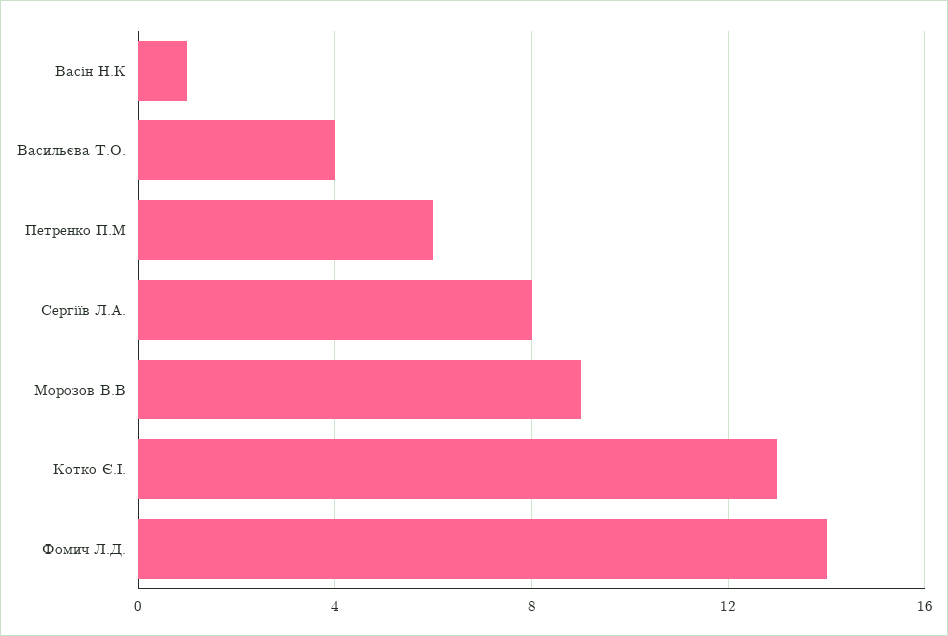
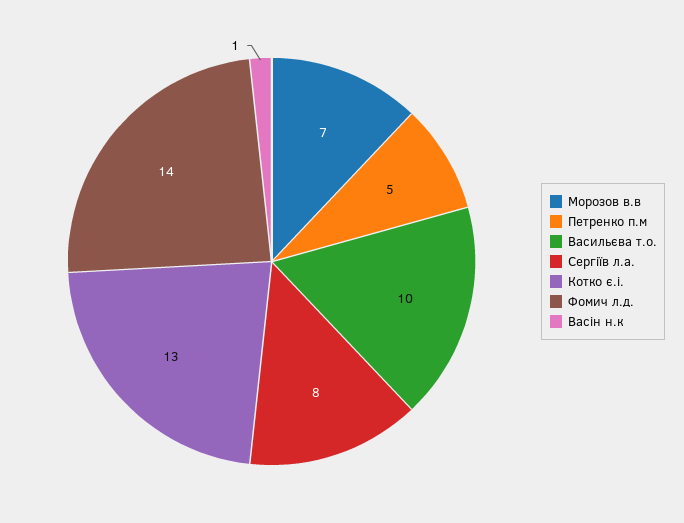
Васильєва Т.О.: 4 -> 10
Петренко П.М: 6 -> 5
Морозов В.В: 9 -> 7

